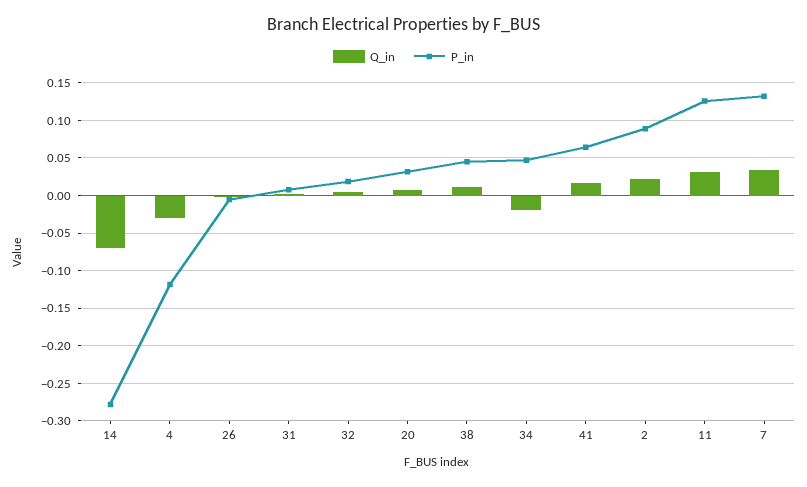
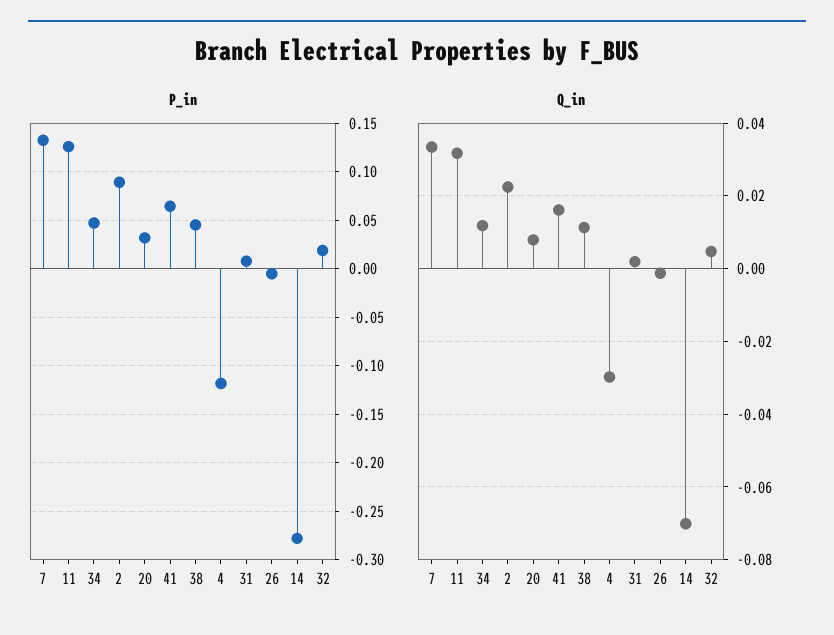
Q_in, 34: -0.02 -> 0.012

